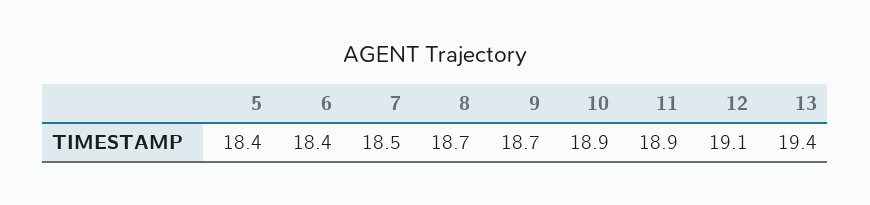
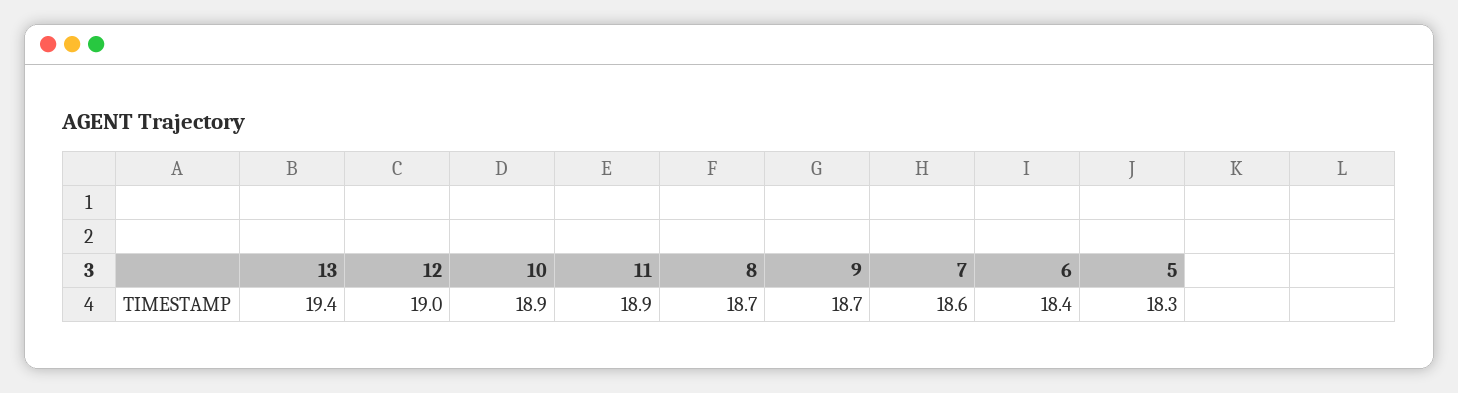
5: 18.4 -> 18.3
7: 18.5 -> 18.6
12: 19.1 -> 19

